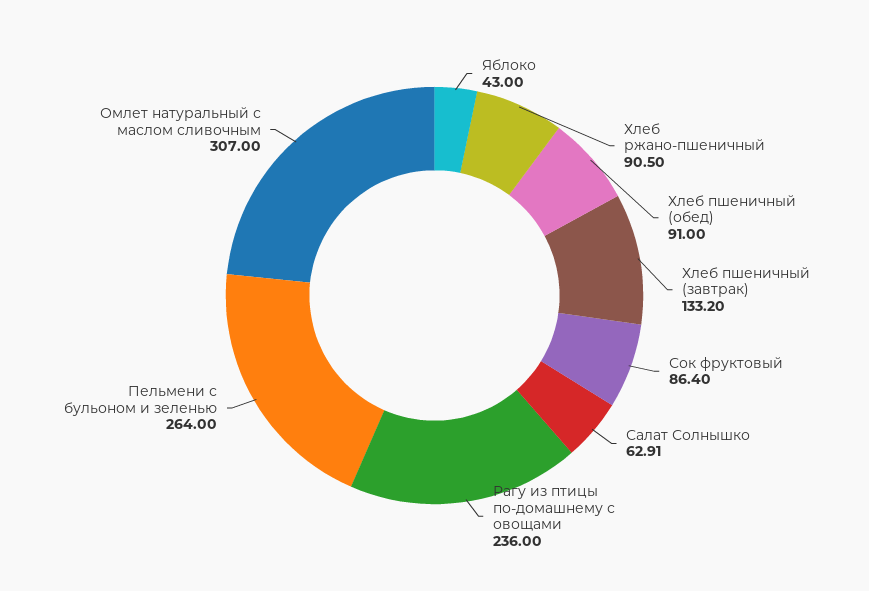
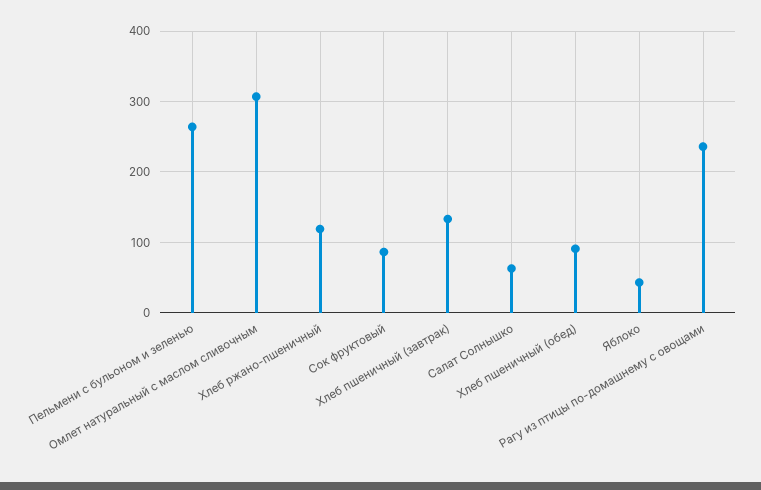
Хлеб ржано-пшеничный: 90.5 -> 120

